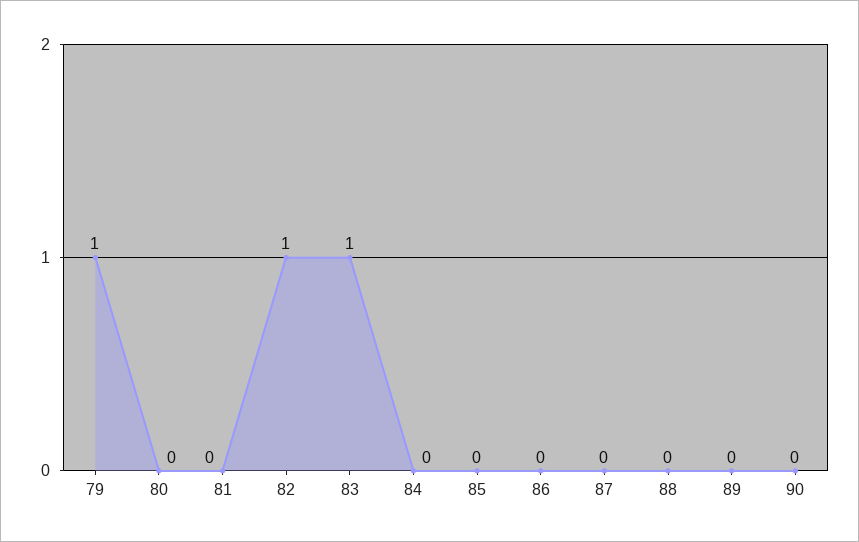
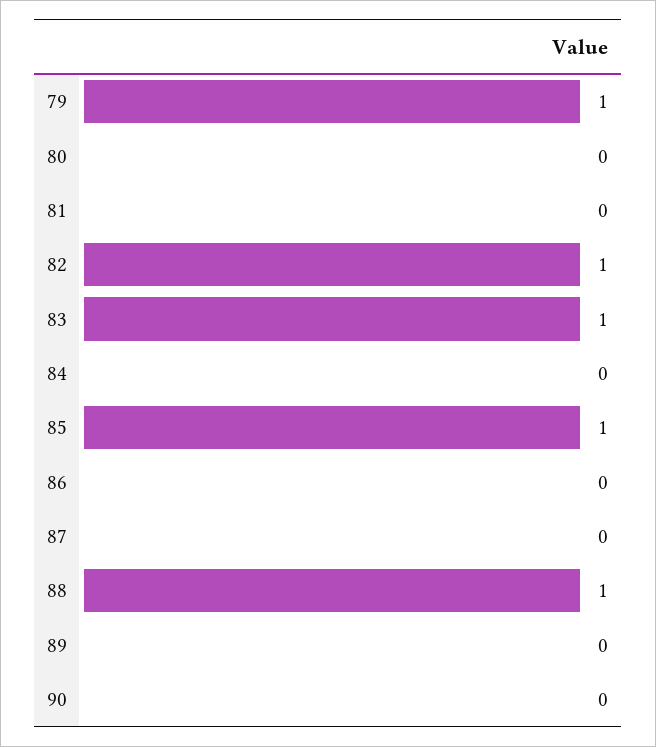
85: 0 -> 1
88: 0 -> 1

